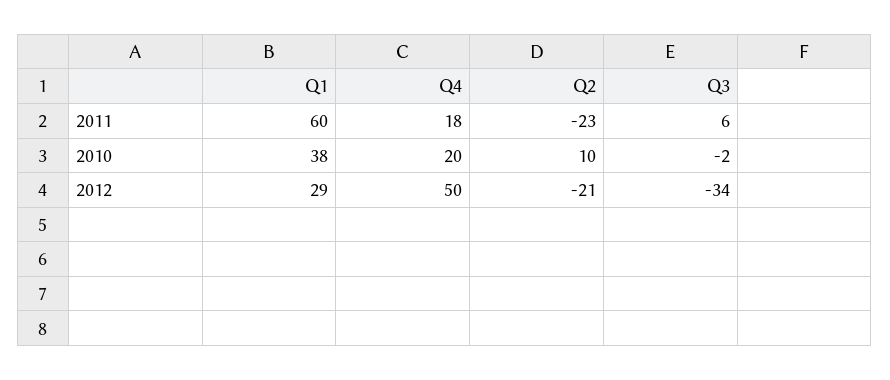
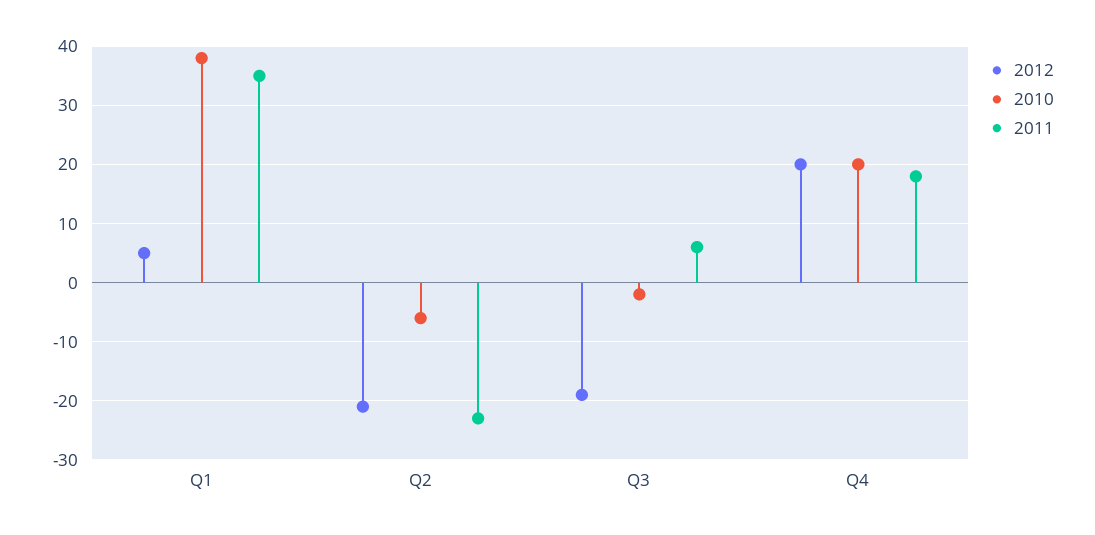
2011, Q1: 60 -> 35
2010, Q2: 10 -> -5
2012, Q1: 29 -> 5
2012, Q4: 50 -> 20
2012, Q3: -34 -> -20

